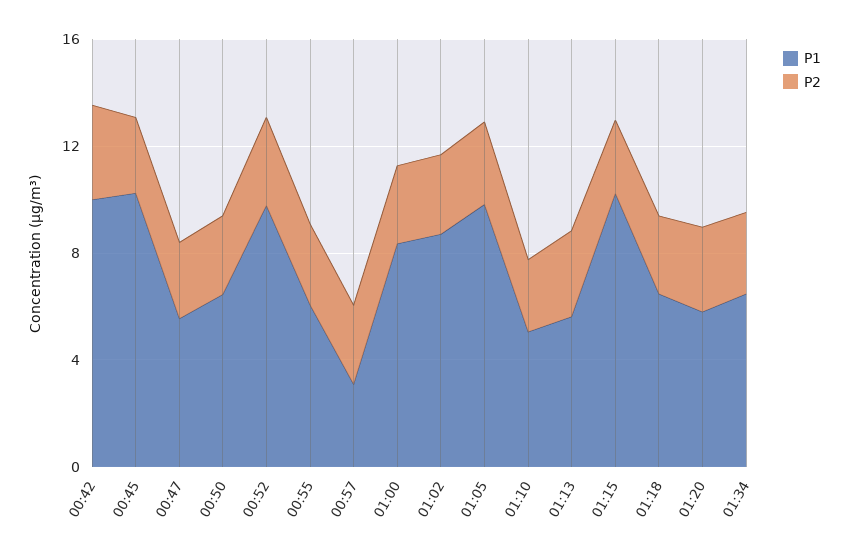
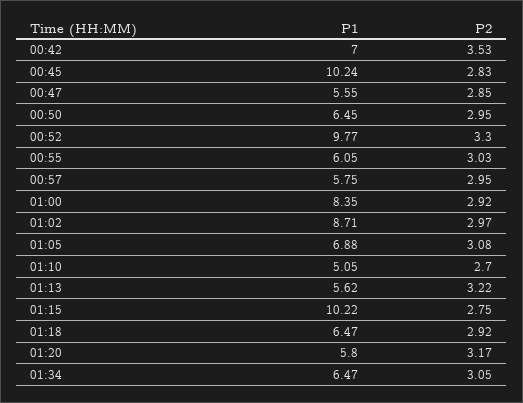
P1, 00:42: 10 -> 7
P1, 00:57: 3 -> 5.75
P1, 01:05: 10 -> 6.88

